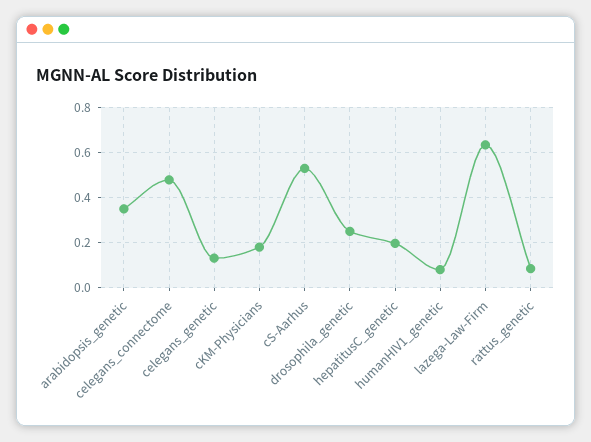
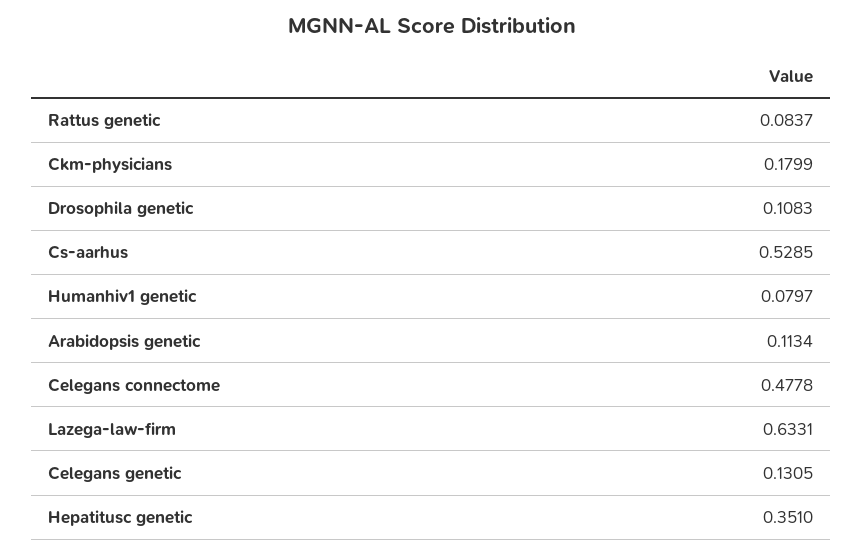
arabidopsis_genetic: 0.35 -> 0.1134
drosophila_genetic: 0.25 -> 0.1083
hepatitusC_genetic: 0.2 -> 0.351

